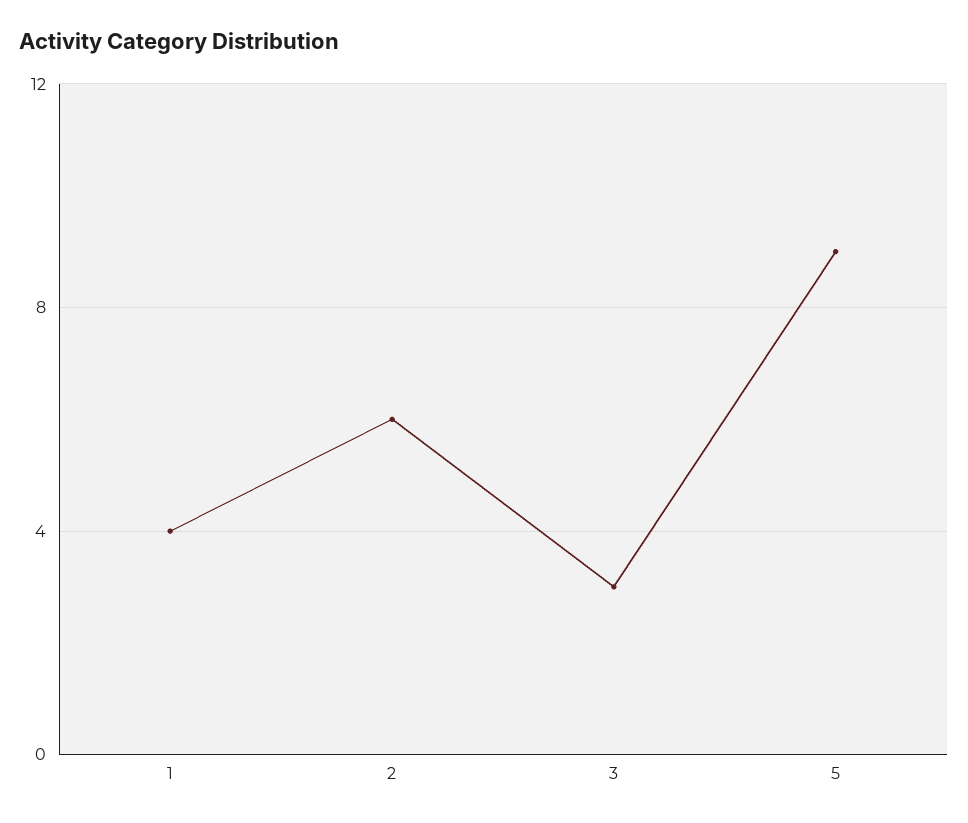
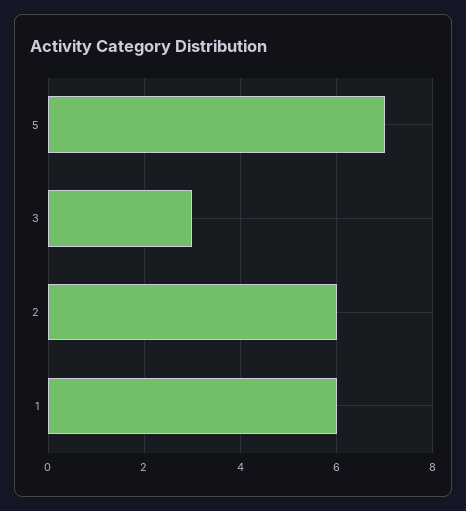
1: 4 -> 6
5: 9 -> 7

